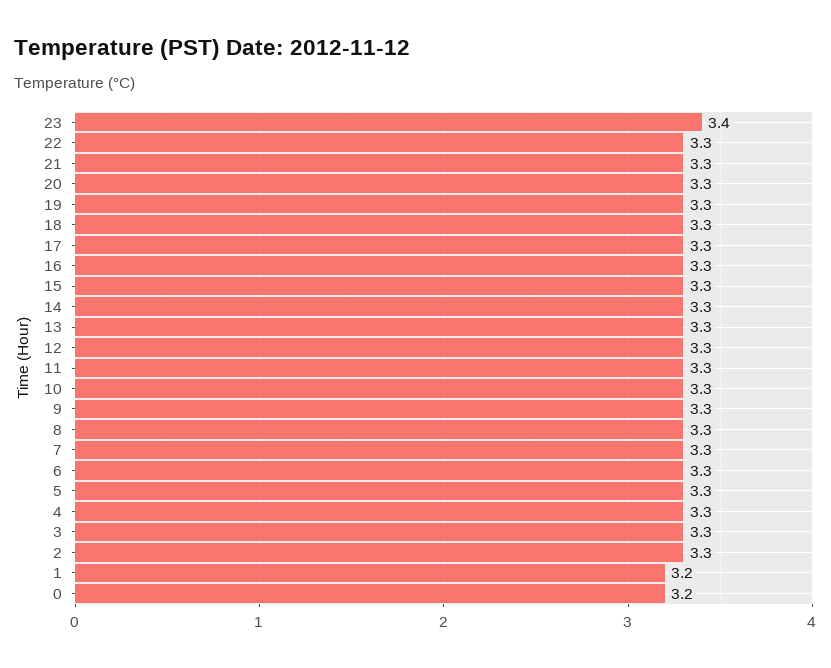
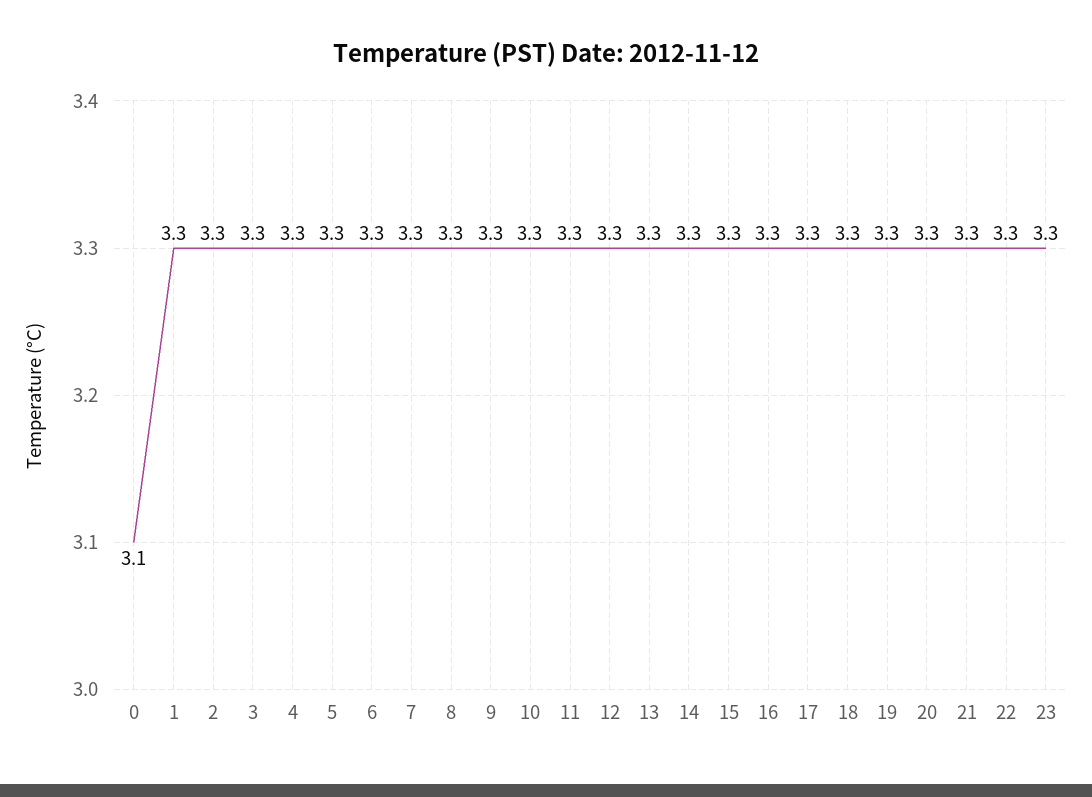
23: 3.4 -> 3.3
1: 3.2 -> 3.3
0: 3.2 -> 3.1

